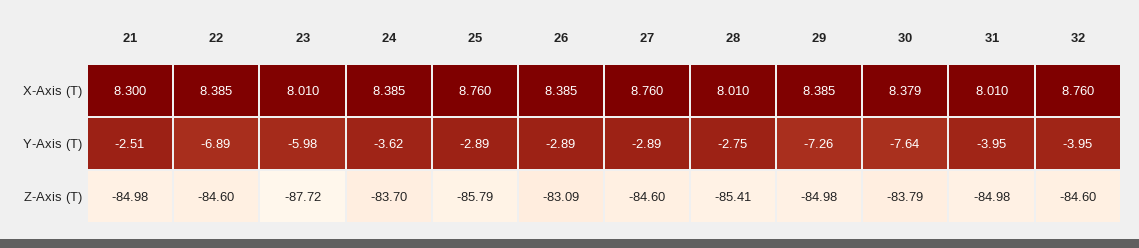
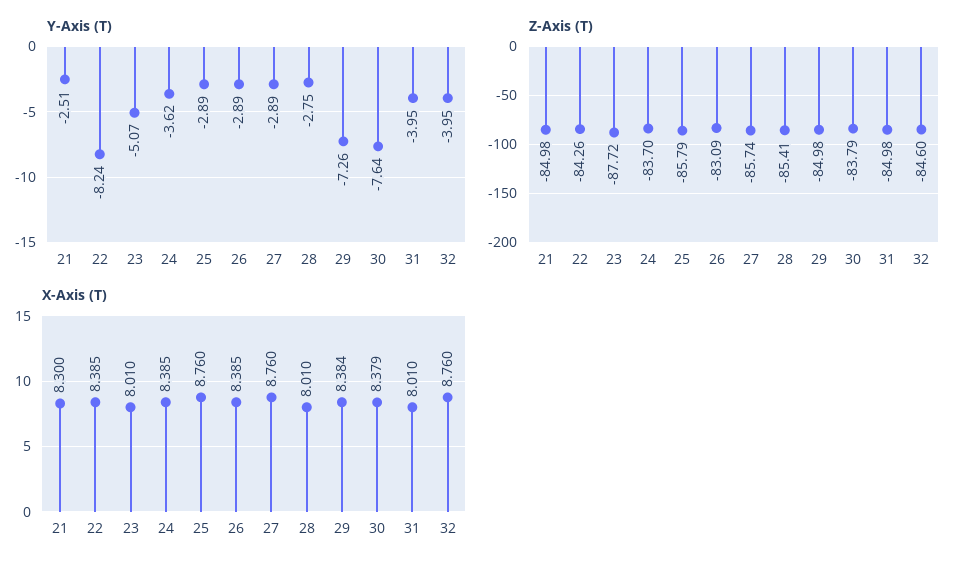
X-Axis (T), 29: 8.385 -> 8.384
Y-Axis (T), 22: -6.89 -> -8.24
Y-Axis (T), 23: -5.98 -> -5.07
Z-Axis (T), 22: -84.6 -> -84.26
Z-Axis (T), 27: -84.6 -> -85.74

